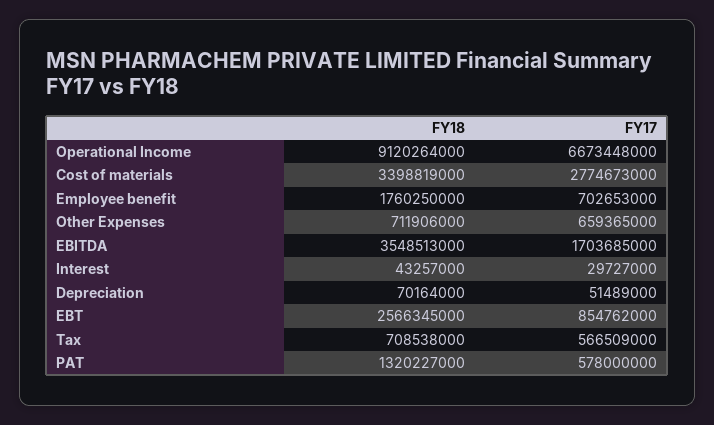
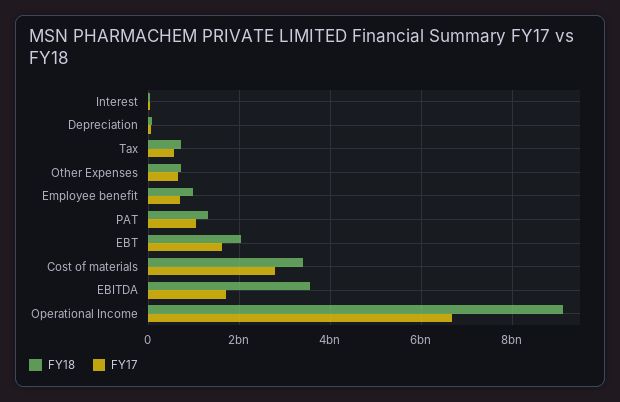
FY18, Employee benefit: 1760250000 -> 1000000000
FY18, EBT: 2566345000 -> 2000000000
FY17, EBT: 854762000 -> 1600000000
FY17, PAT: 578000000 -> 1000000000

